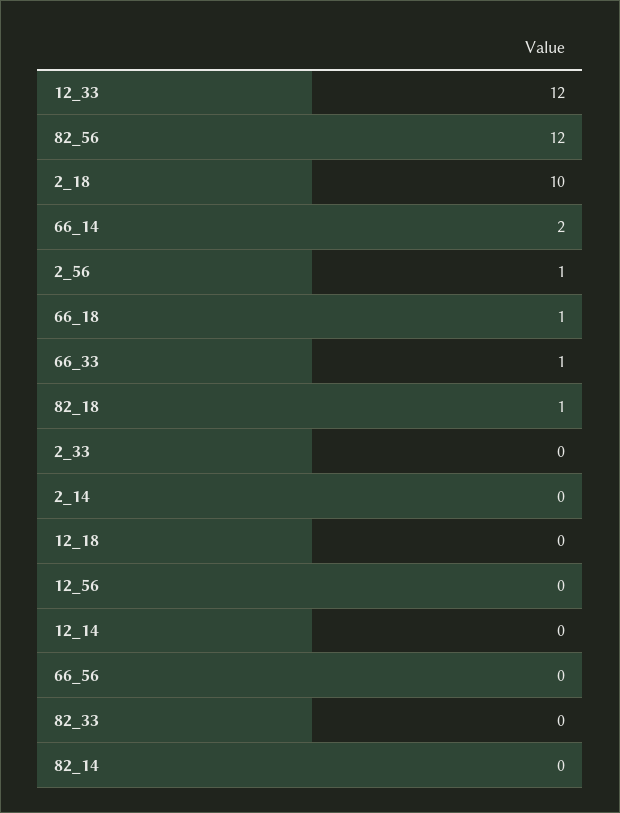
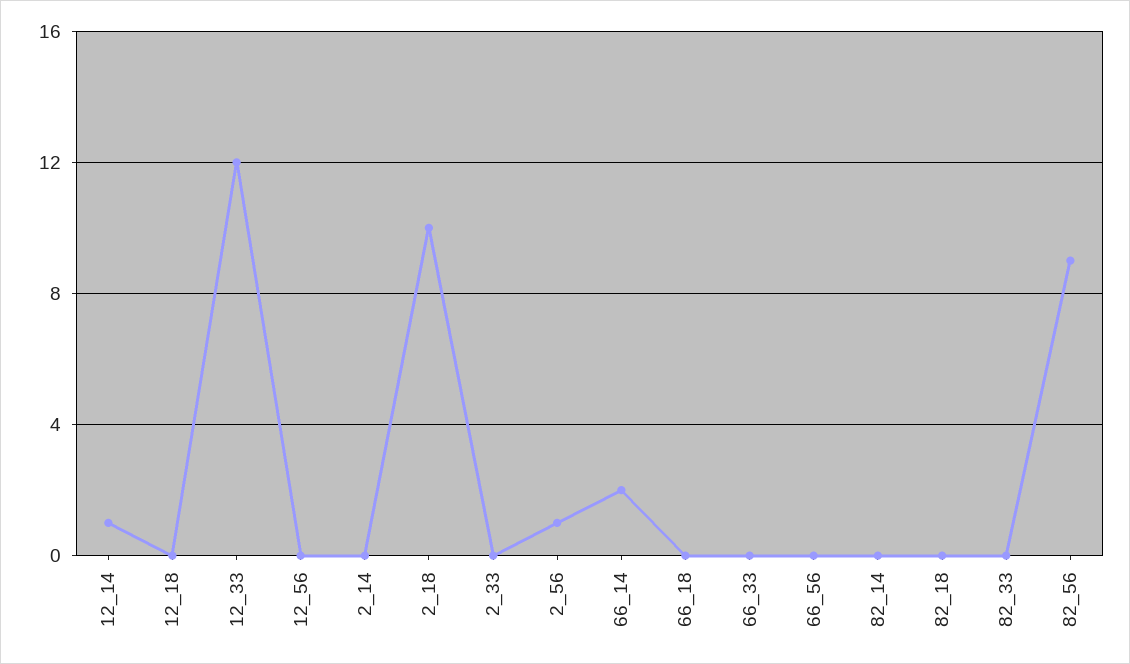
82_56: 12 -> 9
66_18: 1 -> 0
66_33: 1 -> 0
82_18: 1 -> 0
12_14: 0 -> 1

